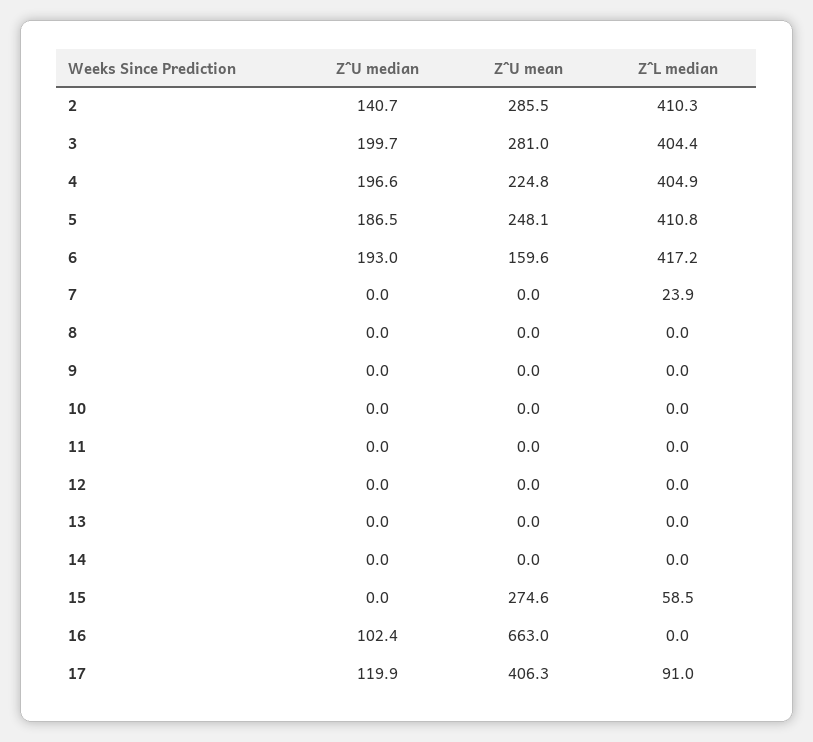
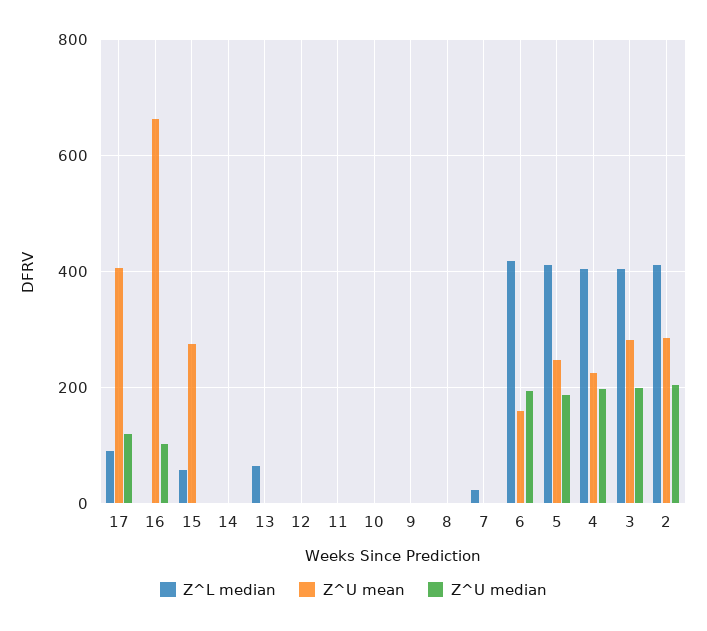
Z^U median, 2: 140.7 -> 200
Z^L median, 13: 0 -> 60

